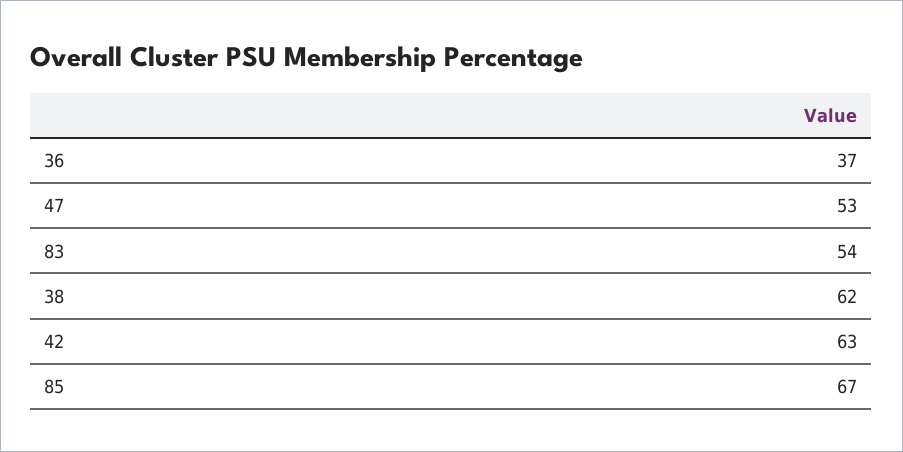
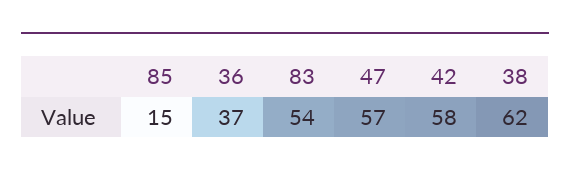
47: 53 -> 57
42: 63 -> 58
85: 67 -> 15

